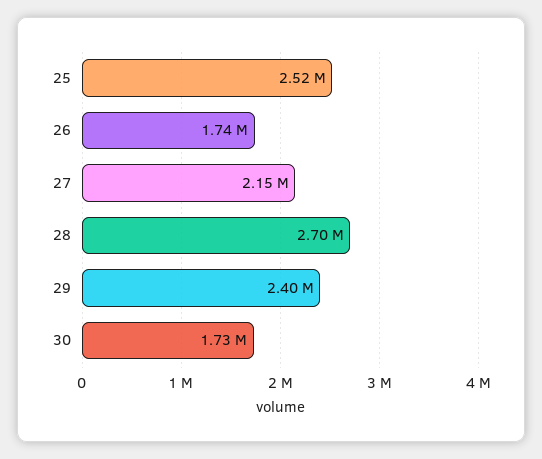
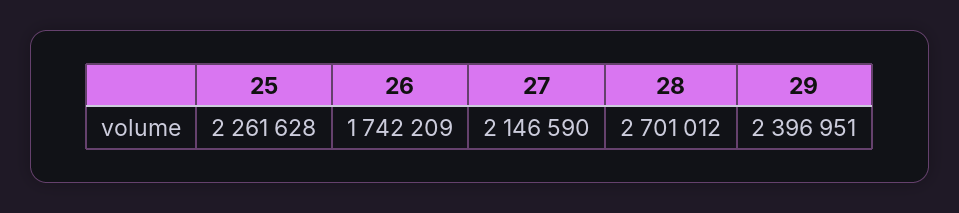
25: 2520000 -> 2261628
30: 1730000 -> none

